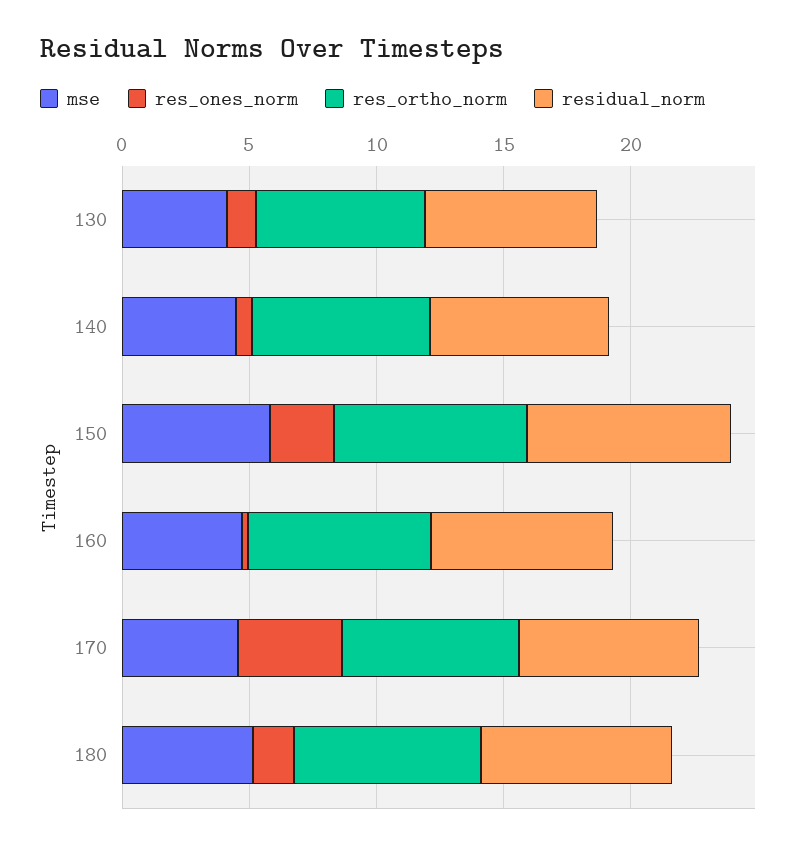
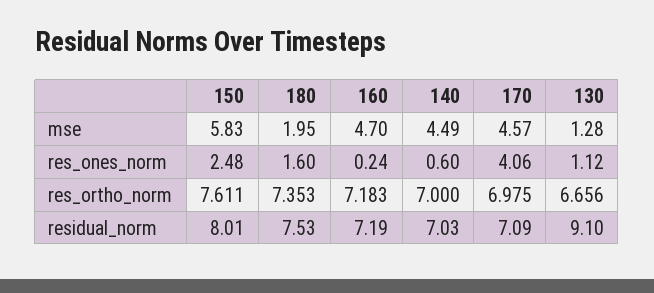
mse, 130: 4 -> 1.28
residual_norm, 130: 7 -> 9.1
mse, 180: 5 -> 1.95

